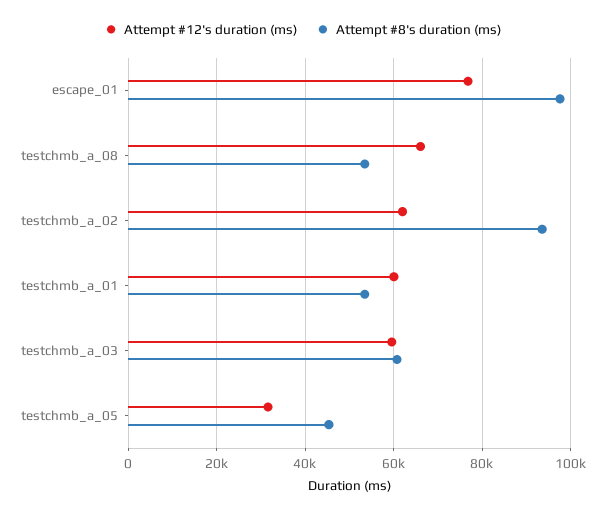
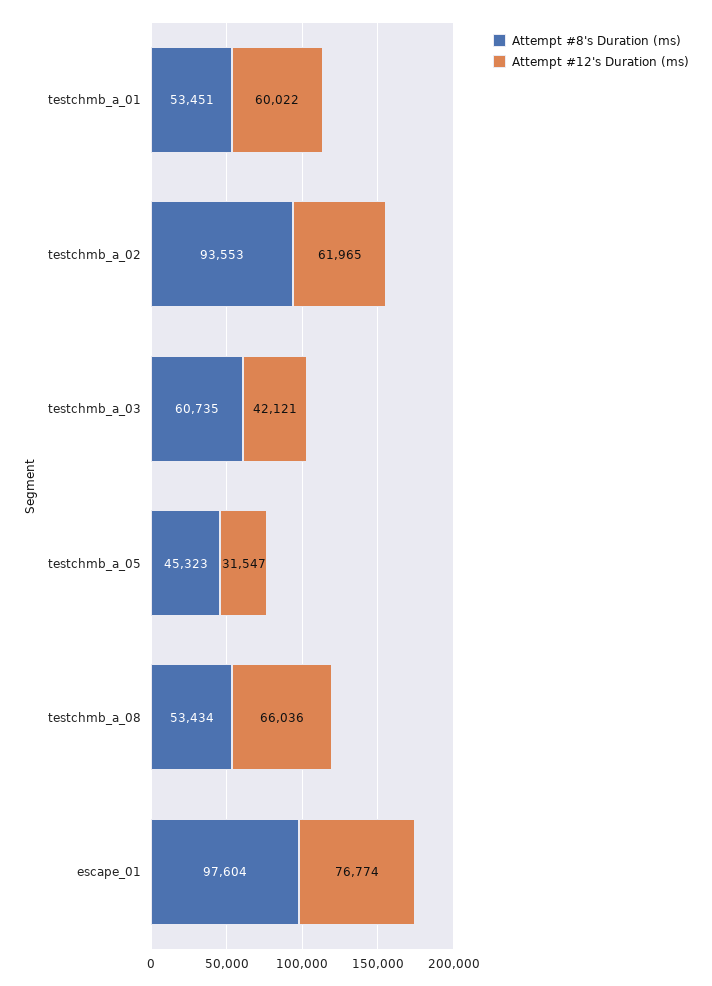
Attempt #12's duration (ms), testchmb_a_03: 60000 -> 42121

